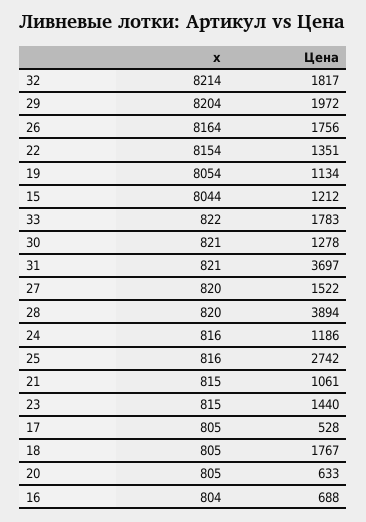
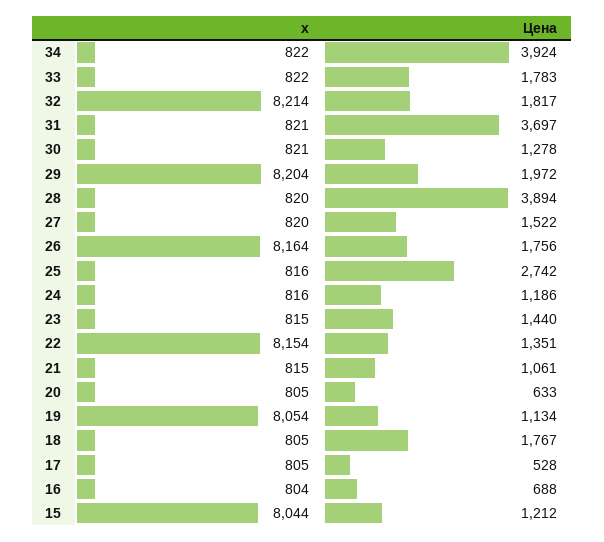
x, 34: none -> 822
Цена, 34: none -> 3924

